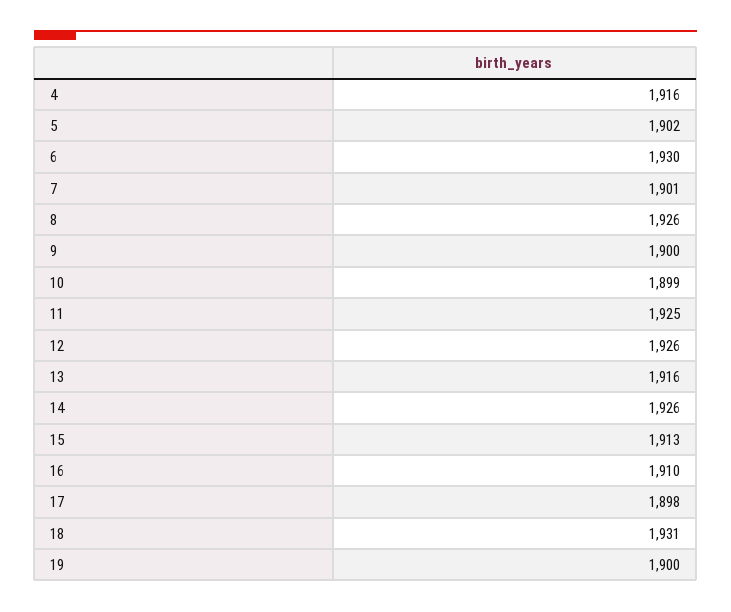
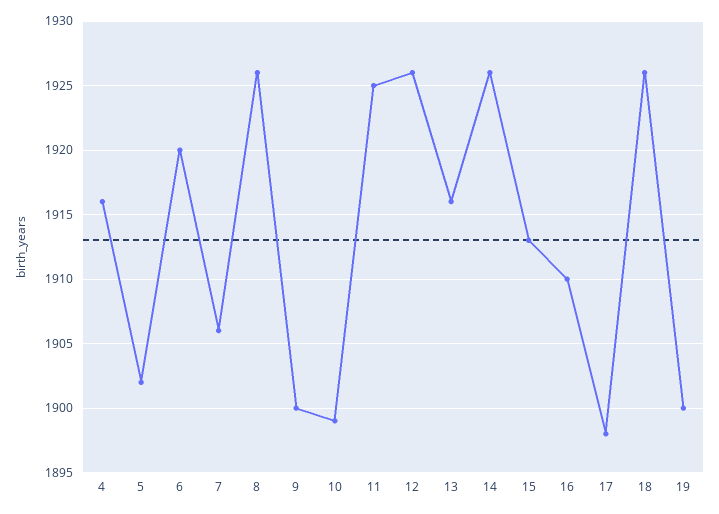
6: 1930 -> 1920
7: 1901 -> 1906
18: 1931 -> 1926

